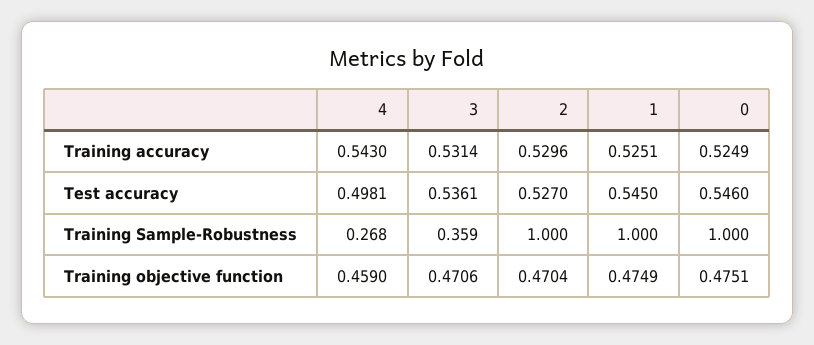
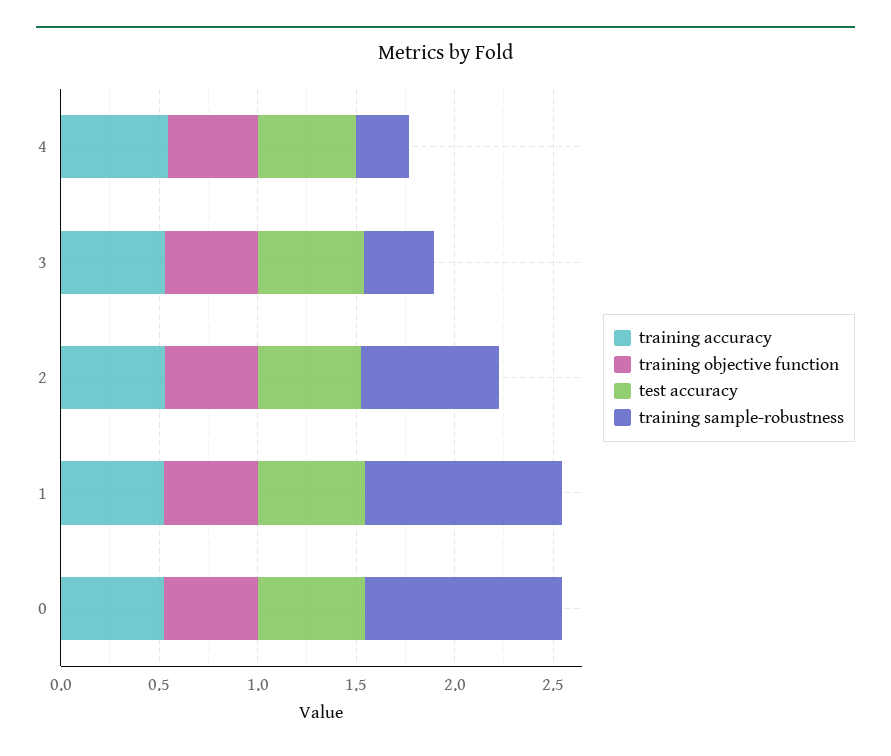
Training Sample-Robustness, 2: 1 -> 0.7

